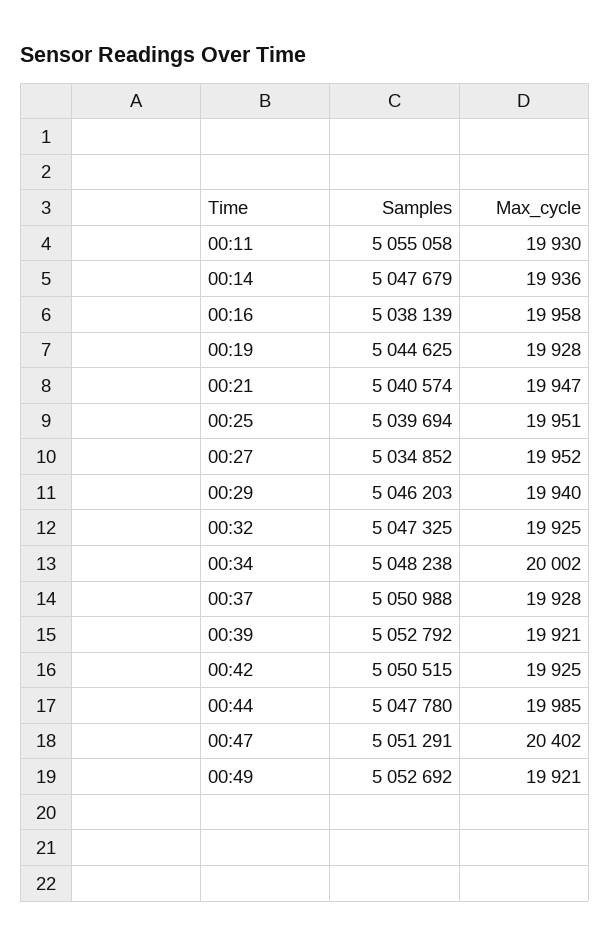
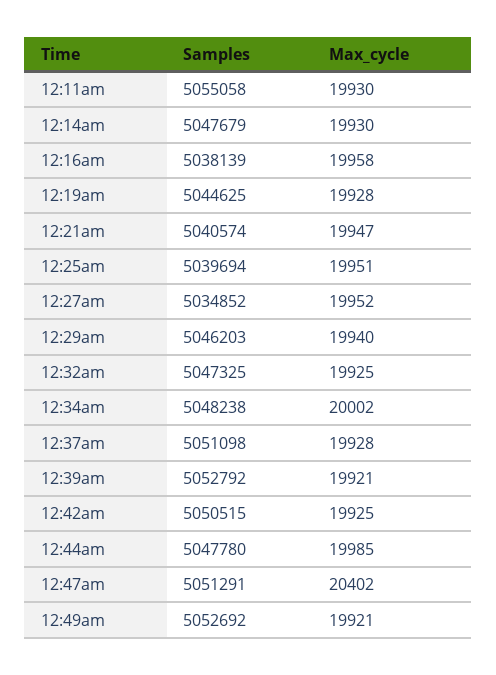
Max_cycle, 00:14: 19936 -> 19930
Samples, 00:37: 5050988 -> 5051098

